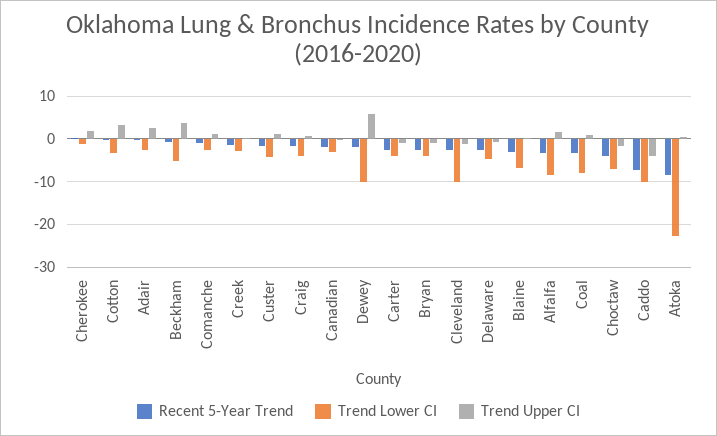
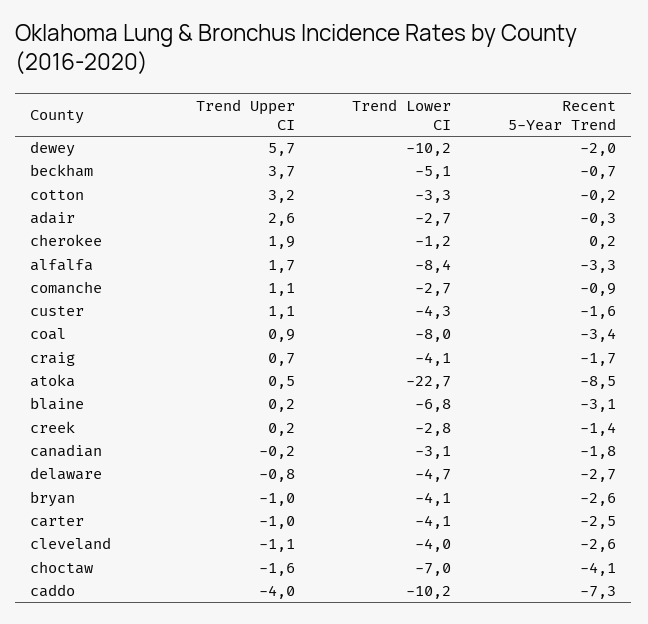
Trend Lower CI, Cleveland: -10 -> -4

